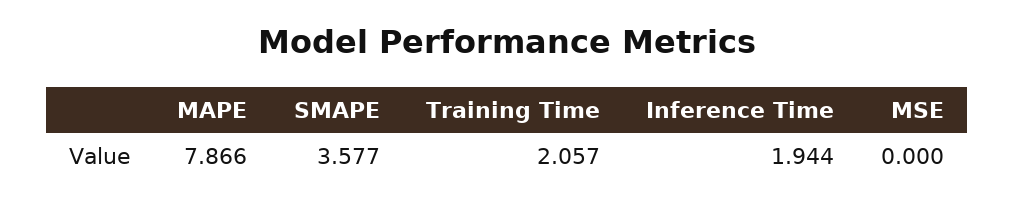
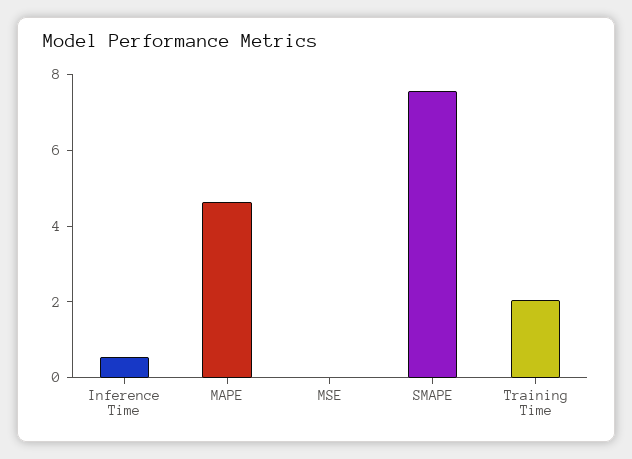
MAPE: 7.866 -> 4.5
SMAPE: 3.577 -> 7.5
Inference Time: 1.944 -> 0.5

